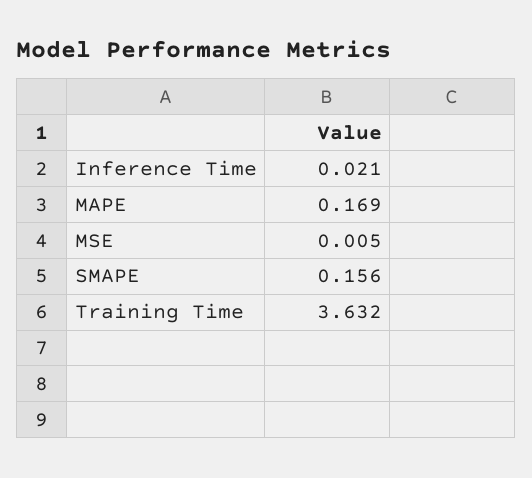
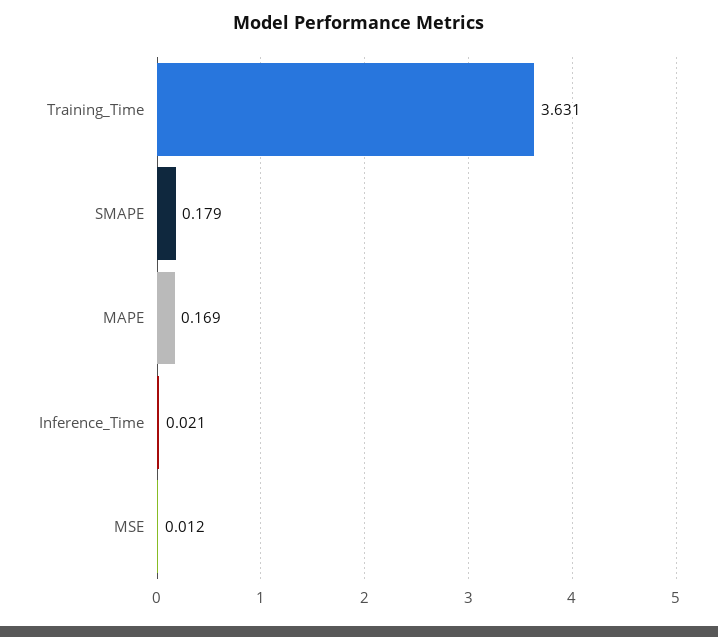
MSE: 0.005 -> 0.012
SMAPE: 0.156 -> 0.179
Training Time: 3.632 -> 3.631

